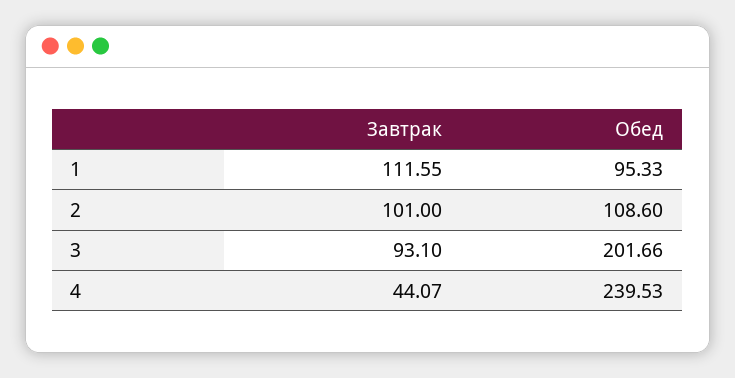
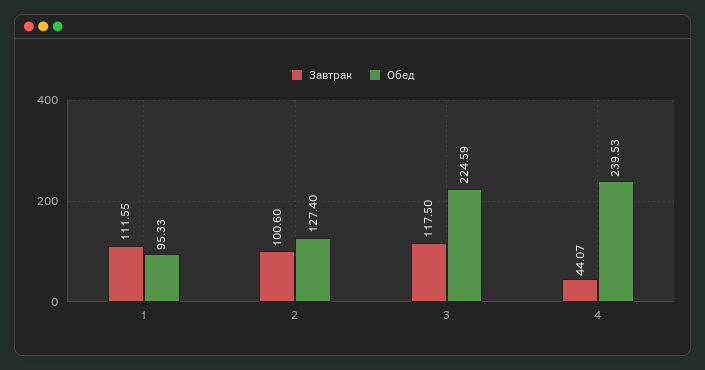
Завтрак, 2: 101 -> 100.6
Обед, 2: 108.6 -> 127.4
Завтрак, 3: 93.1 -> 117.5
Обед, 3: 201.66 -> 224.59

